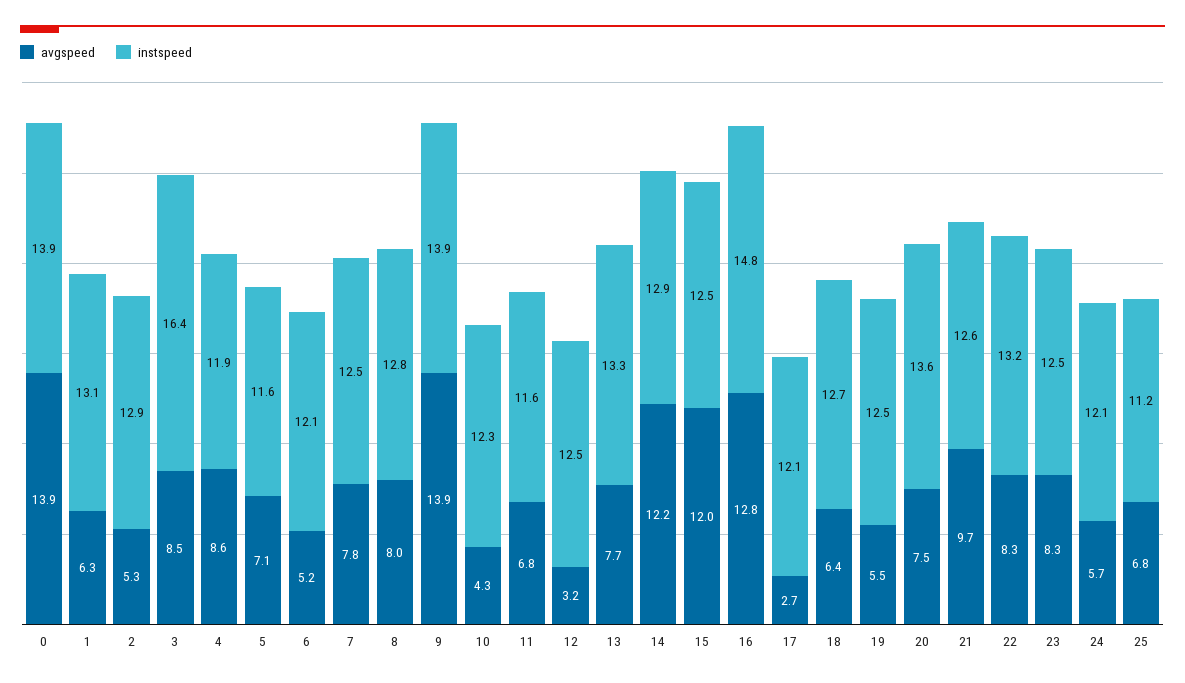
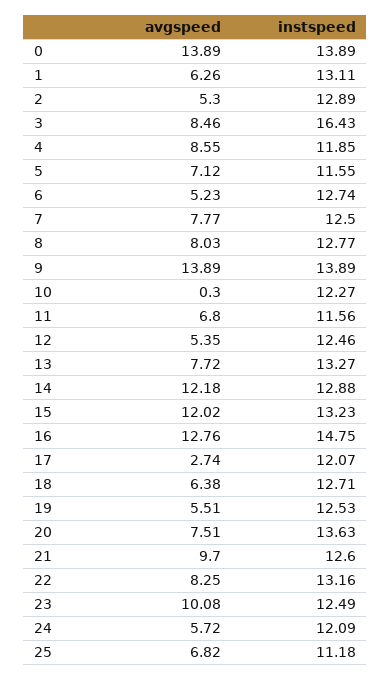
instspeed, 6: 12.1 -> 12.74
avgspeed, 10: 4.3 -> 0.3
avgspeed, 12: 3.2 -> 5.35
instspeed, 15: 12.5 -> 13.23
avgspeed, 23: 8.3 -> 10.08

